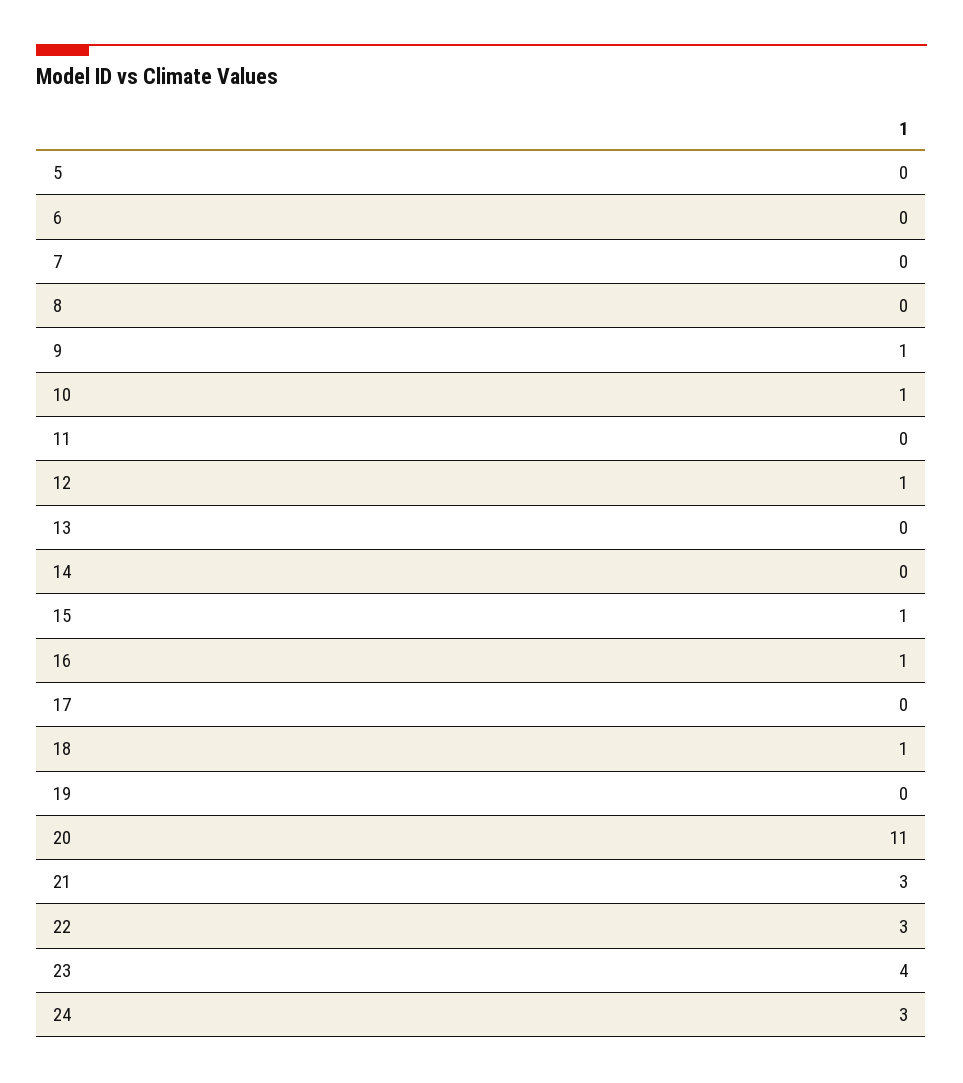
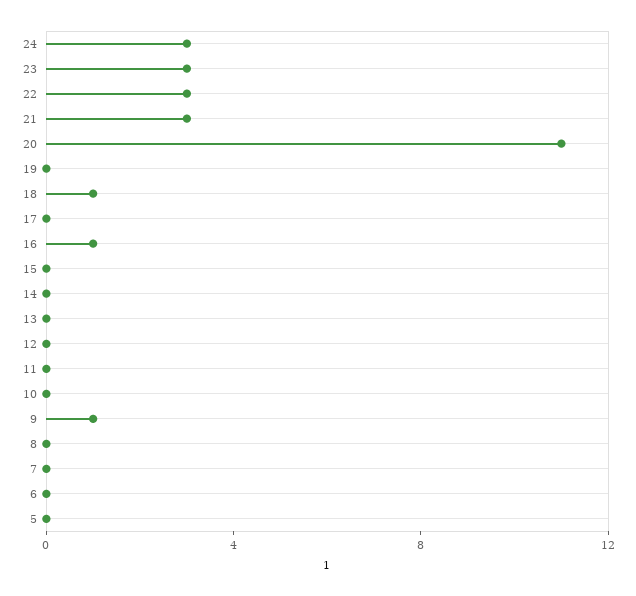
10: 1 -> 0
12: 1 -> 0
15: 1 -> 0
23: 4 -> 3

